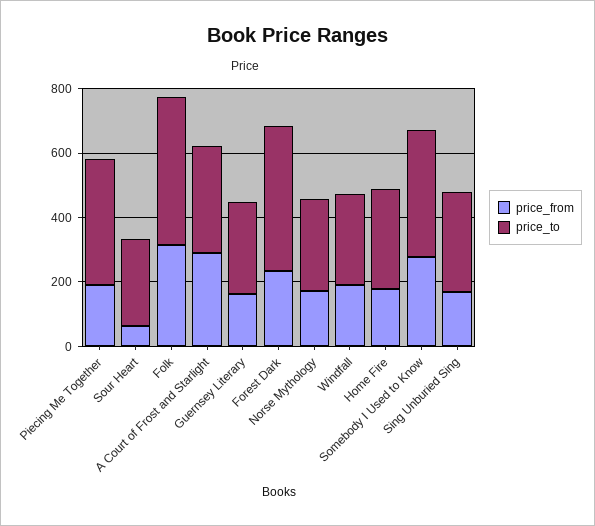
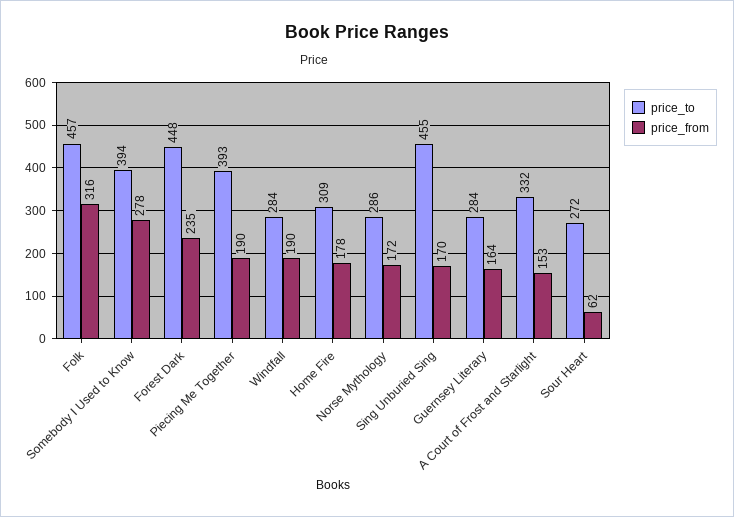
price_from, A Court of Frost and Starlight: 300 -> 153
price_to, Sing Unburied Sing: 300 -> 455

